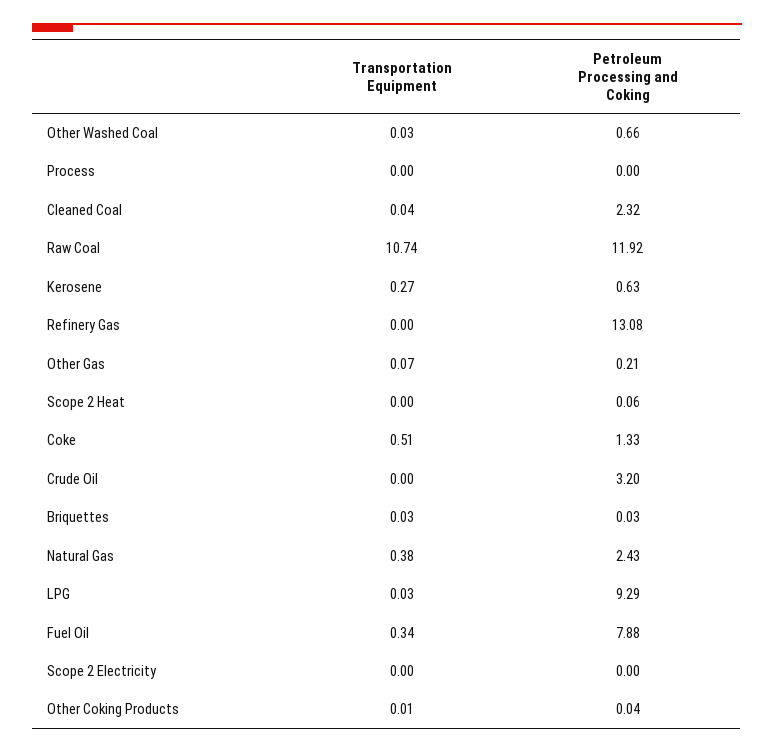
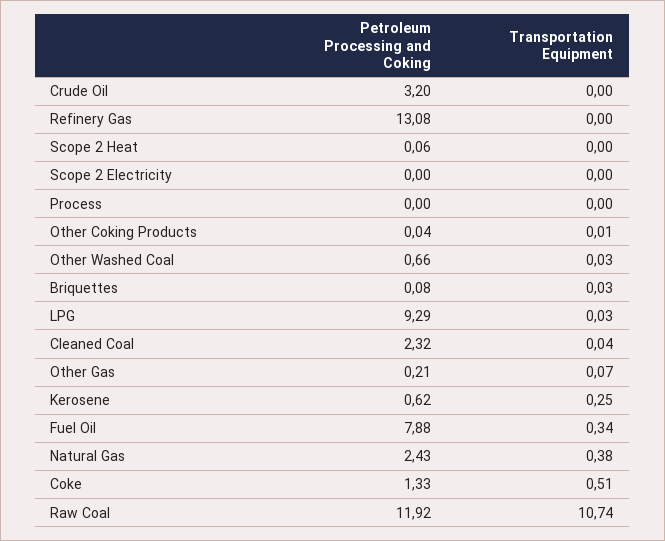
Transportation Equipment, Kerosene: 0.27 -> 0.25
Petroleum Processing and Coking, Kerosene: 0.63 -> 0.62
Petroleum Processing and Coking, Briquettes: 0.03 -> 0.08

